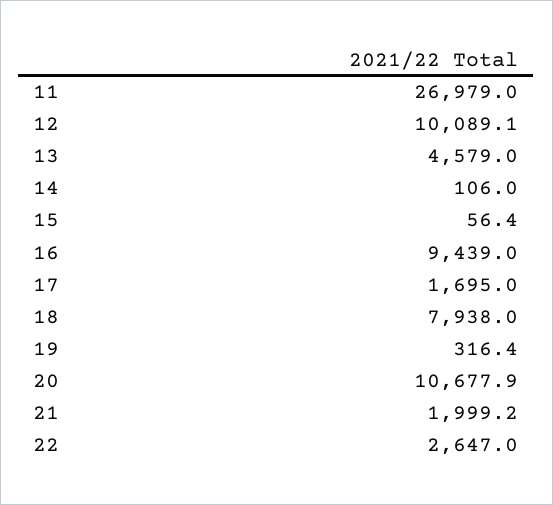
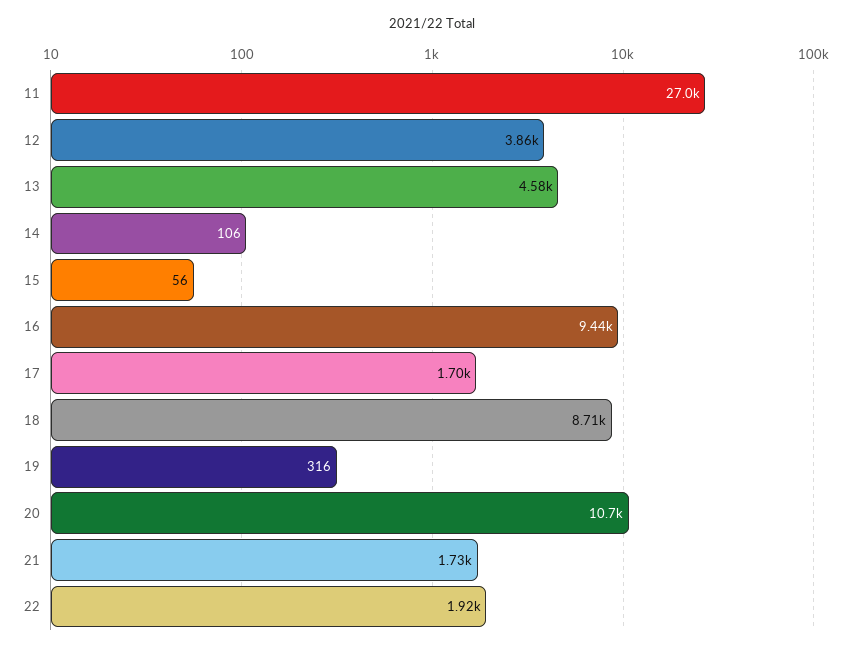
12: 10089.1 -> 3860
18: 7938 -> 8710
21: 1999.2 -> 1730
22: 2647 -> 1920

